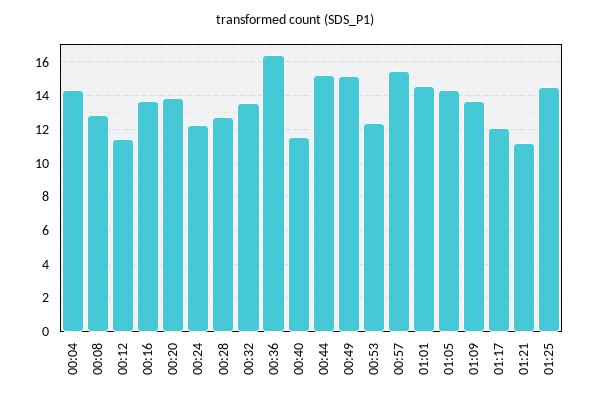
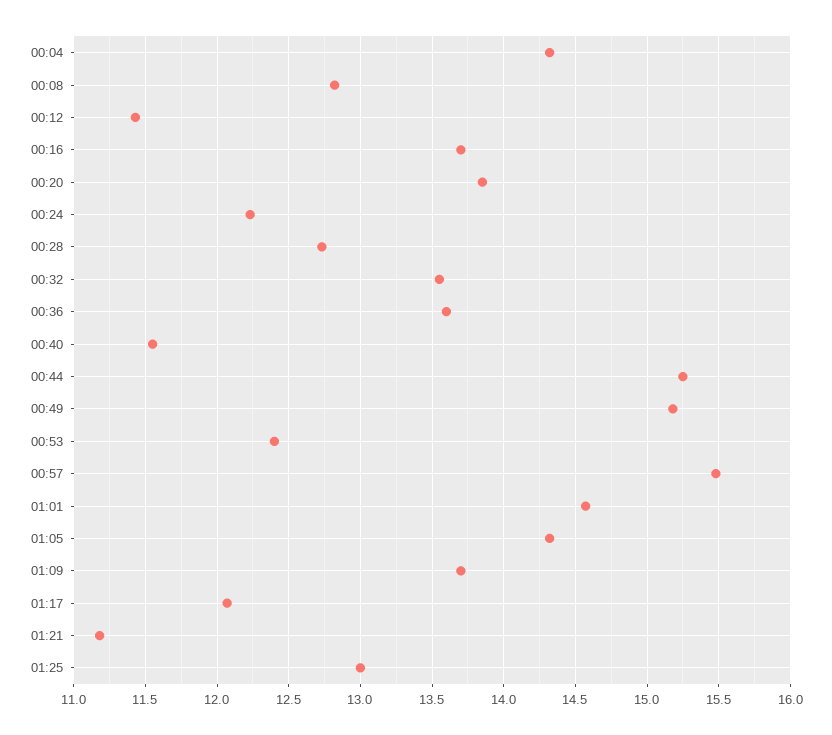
00:36: 16.5 -> 13.6
01:25: 14.5 -> 13

